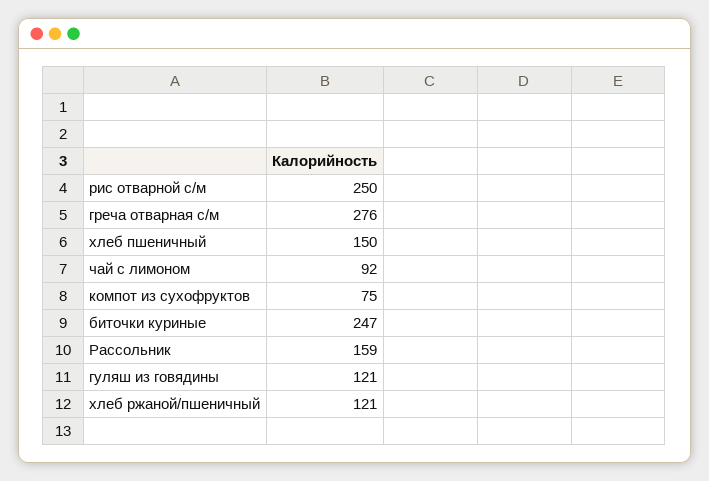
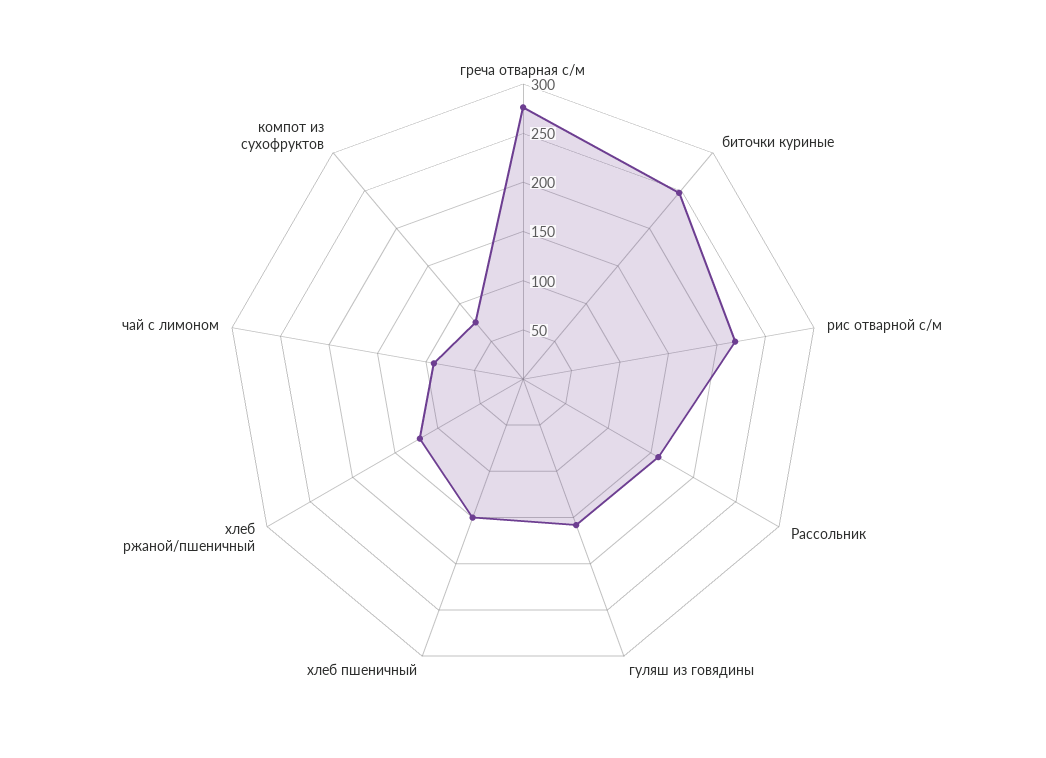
рис отварной с/м: 250 -> 220
гуляш из говядины: 121 -> 160

